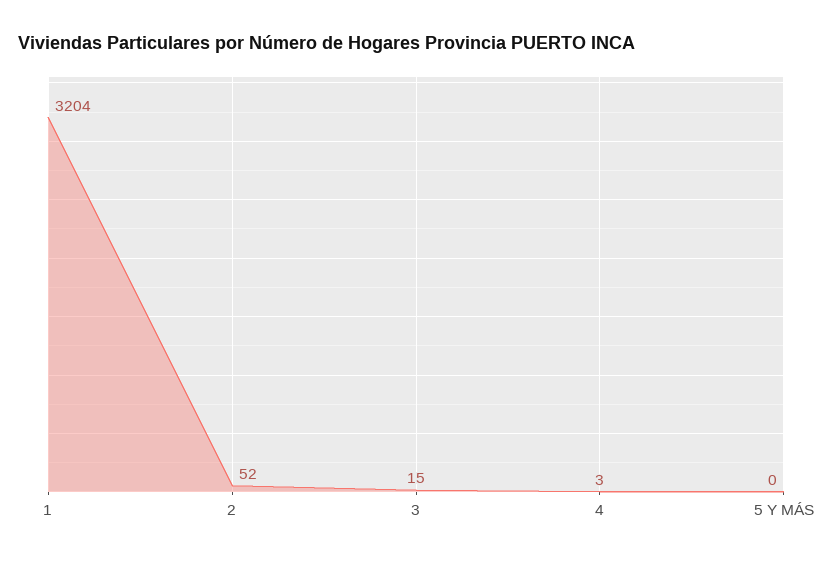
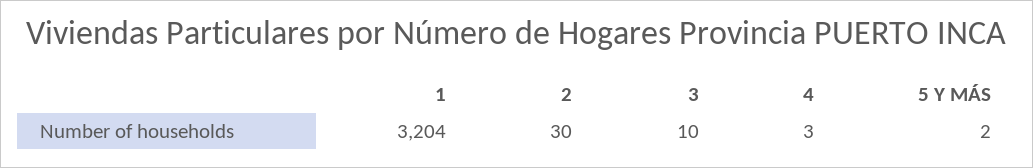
2: 52 -> 30
3: 15 -> 10
5 Y MÁS: 0 -> 2

